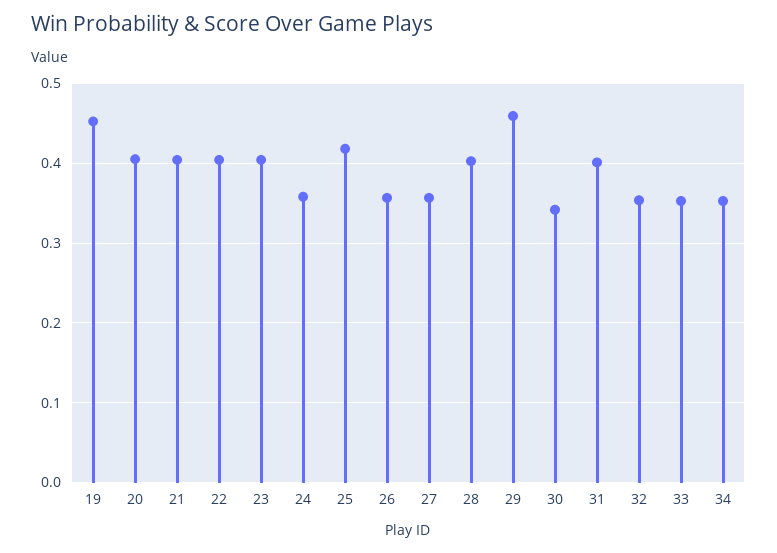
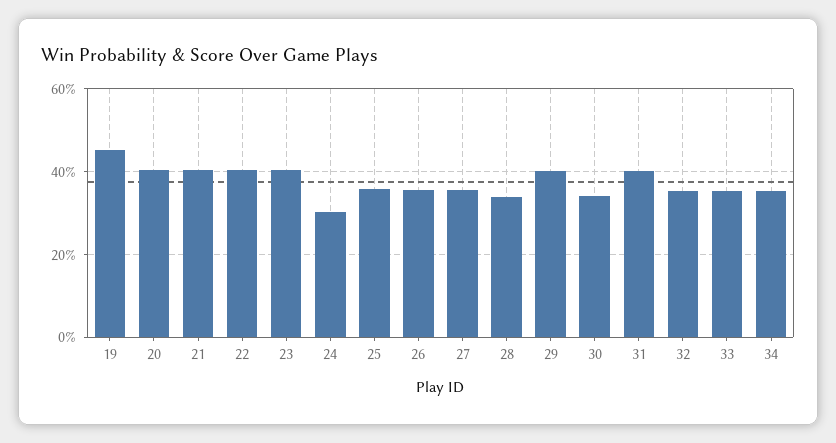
24: 0.36 -> 0.3
25: 0.42 -> 0.36
28: 0.4 -> 0.34
29: 0.46 -> 0.4

